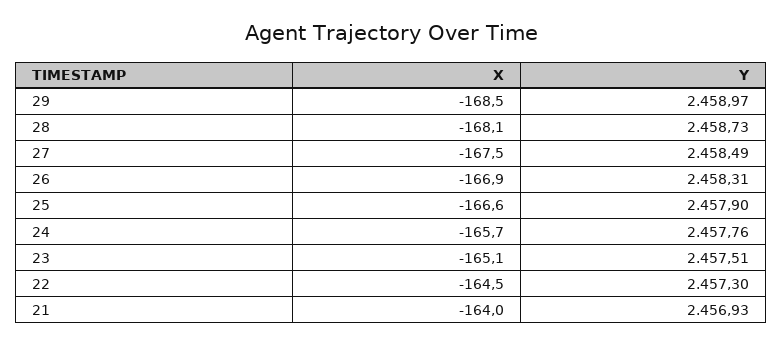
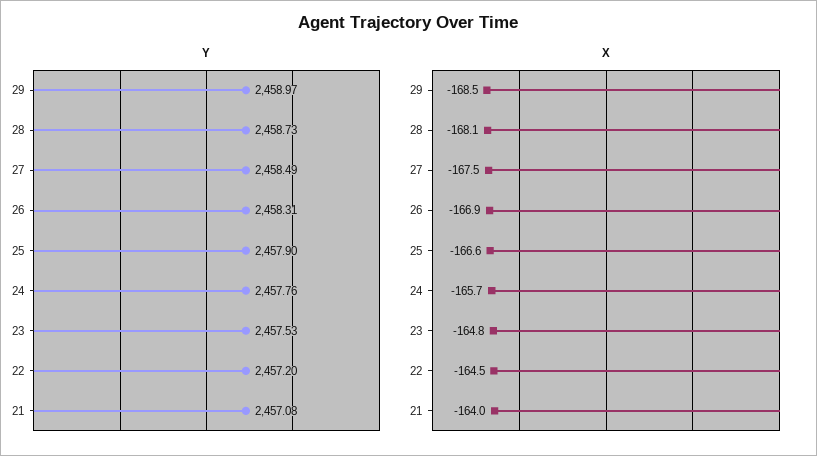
X, 23: -165.1 -> -164.8
Y, 23: 2457.51 -> 2457.53
Y, 22: 2457.3 -> 2457.2
Y, 21: 2456.93 -> 2457.08

